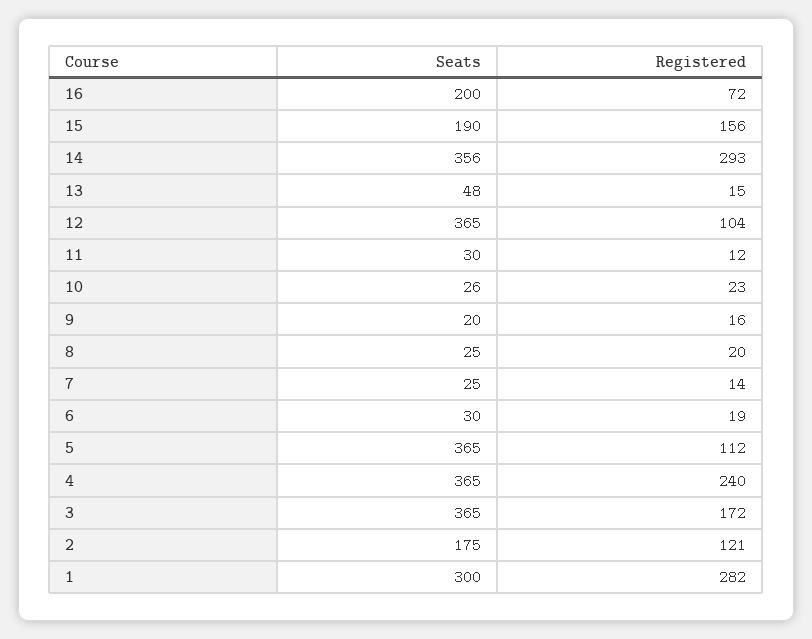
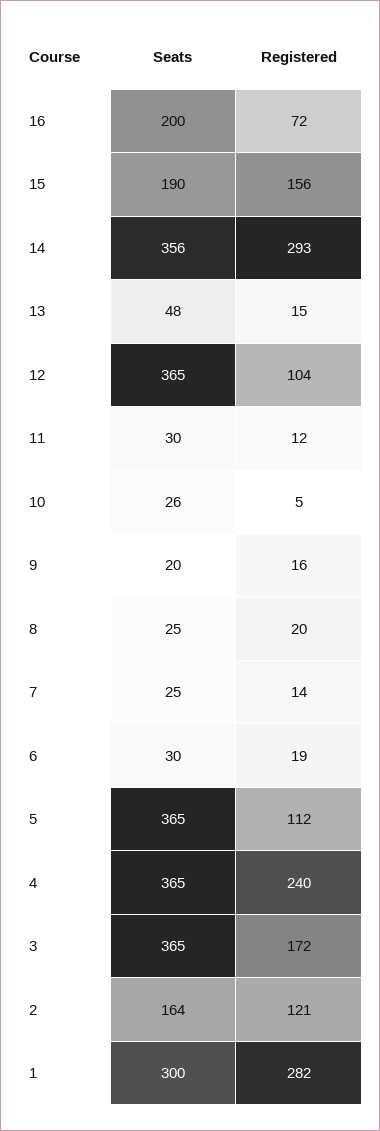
Registered, 10: 23 -> 5
Seats, 2: 175 -> 164

